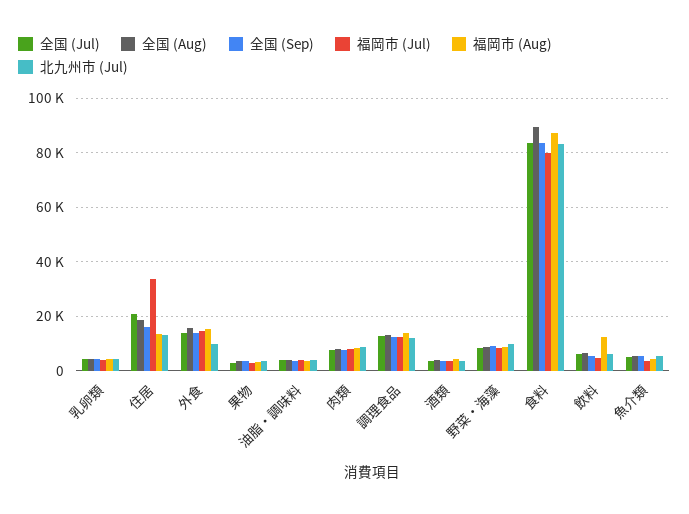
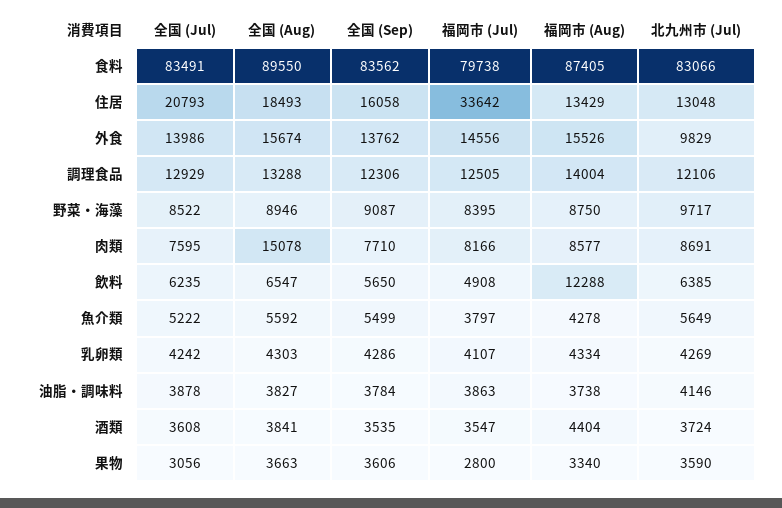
全国 (Aug), 肉類: 7500 -> 15078

